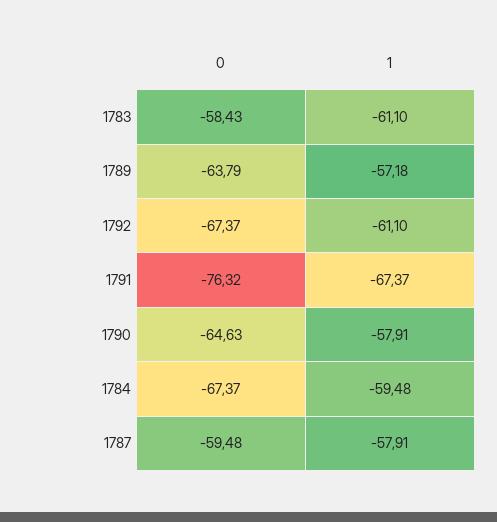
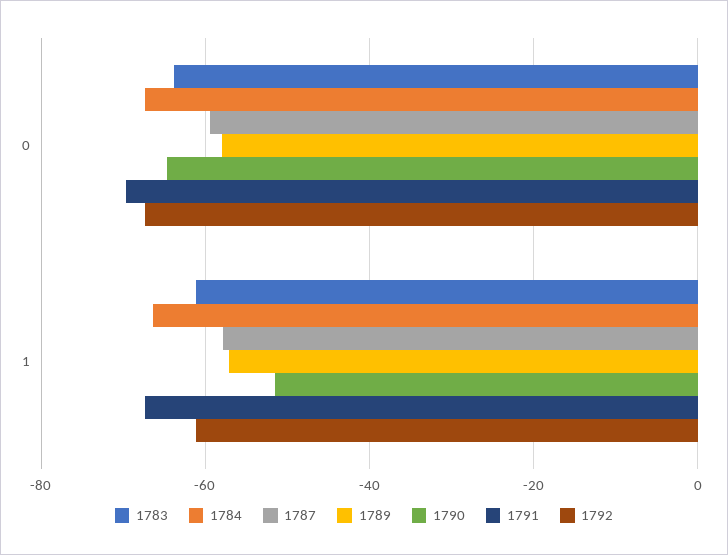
1783, 0: -58.43 -> -64
1789, 0: -63.79 -> -58
1791, 0: -76.32 -> -70
1790, 1: -57.91 -> -52
1784, 1: -59.48 -> -66

